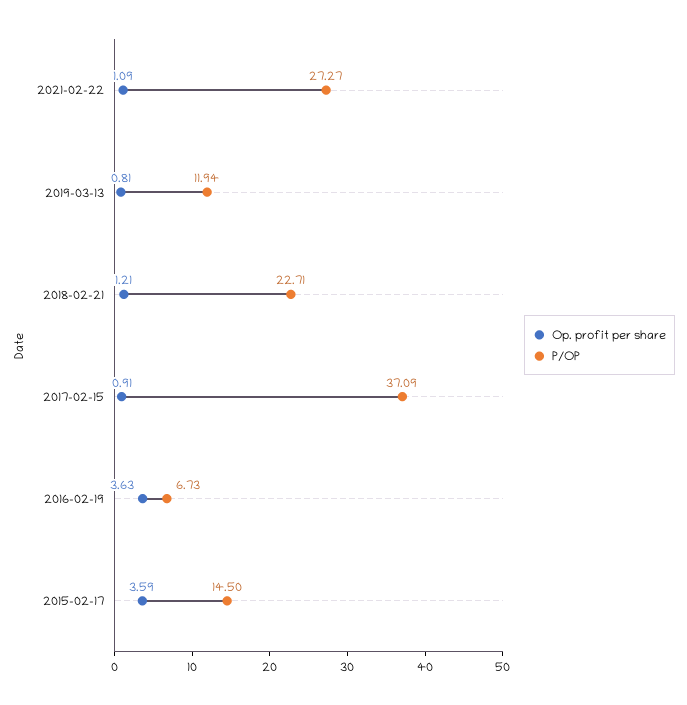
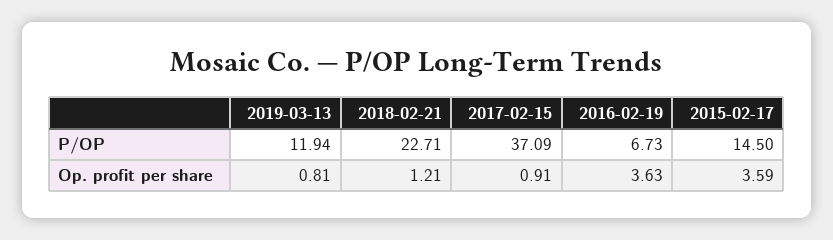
Op. profit per share, 2021-02-22: 1.09 -> none
P/OP, 2021-02-22: 27.27 -> none

